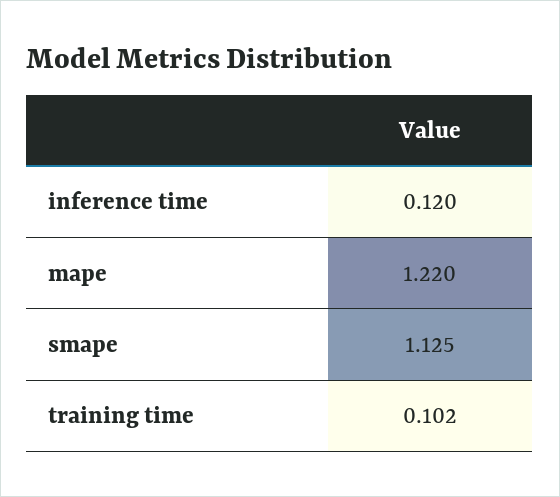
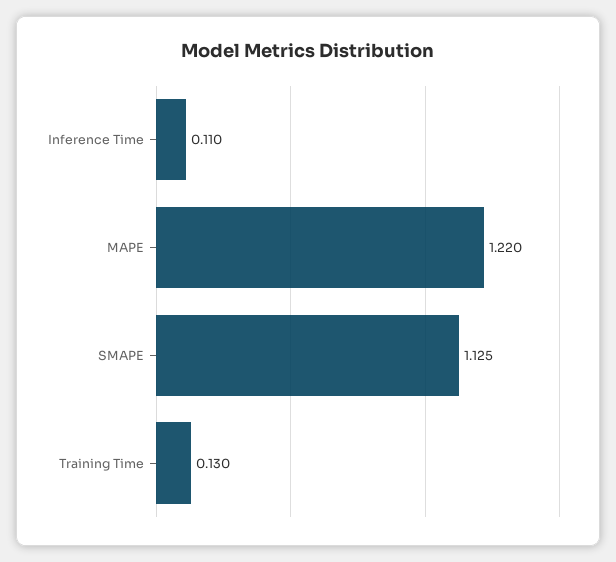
inference time: 0.12 -> 0.11
training time: 0.102 -> 0.13

